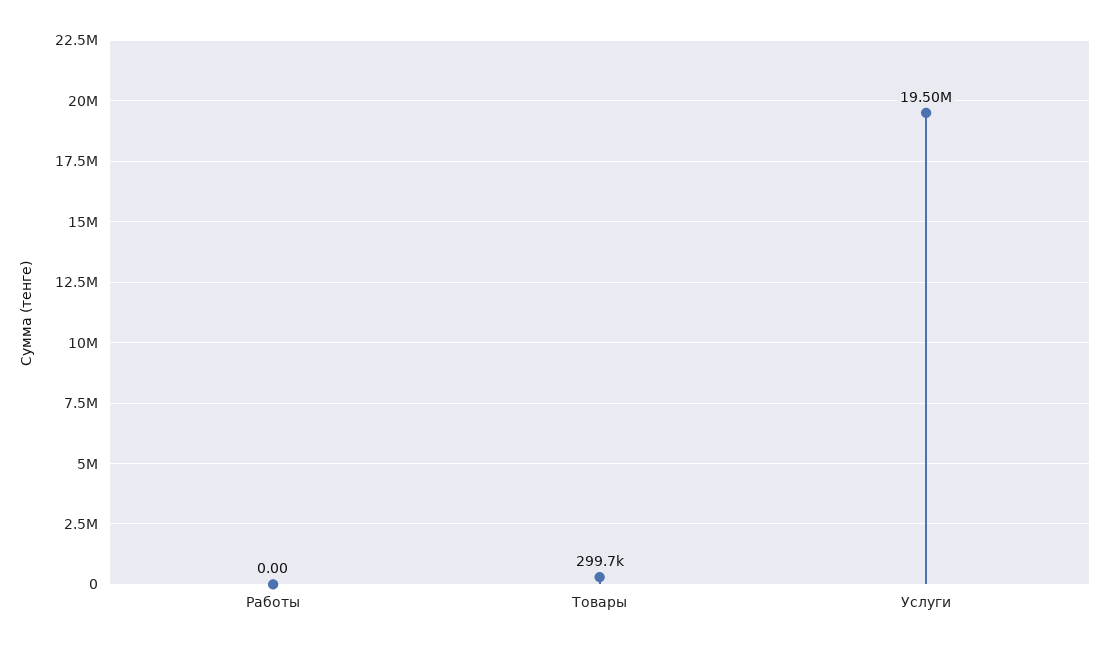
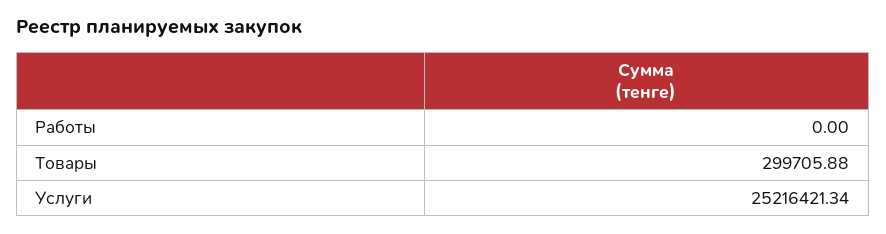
Услуги: 19500000 -> 25216421.34

